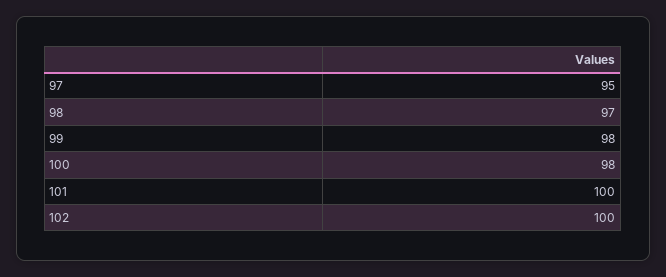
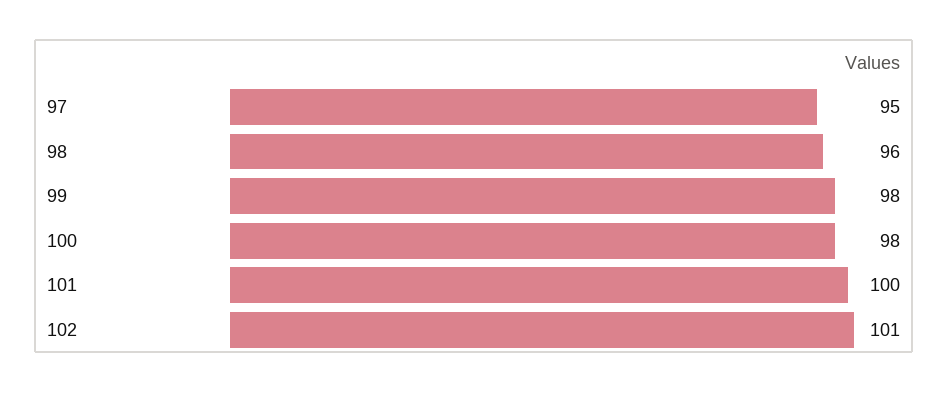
98: 97 -> 96
102: 100 -> 101

